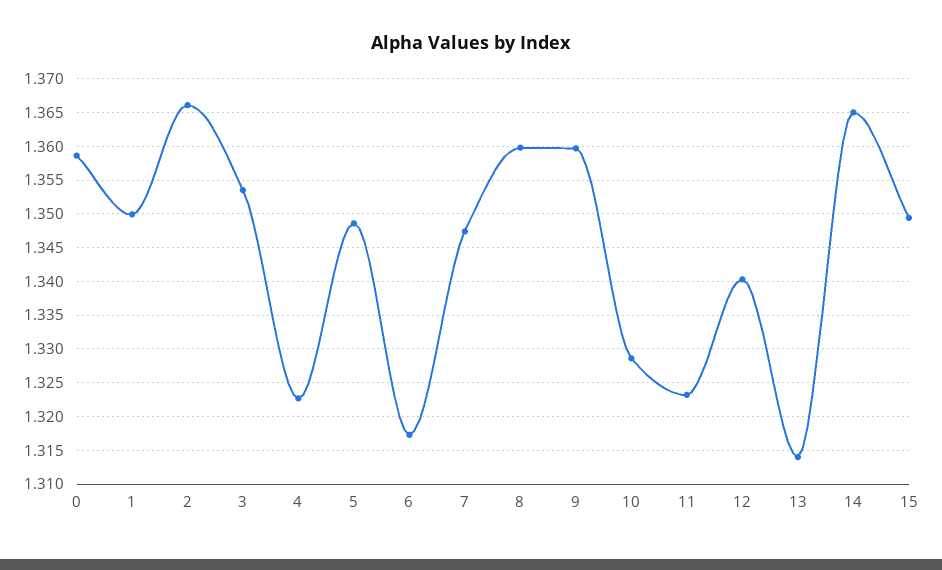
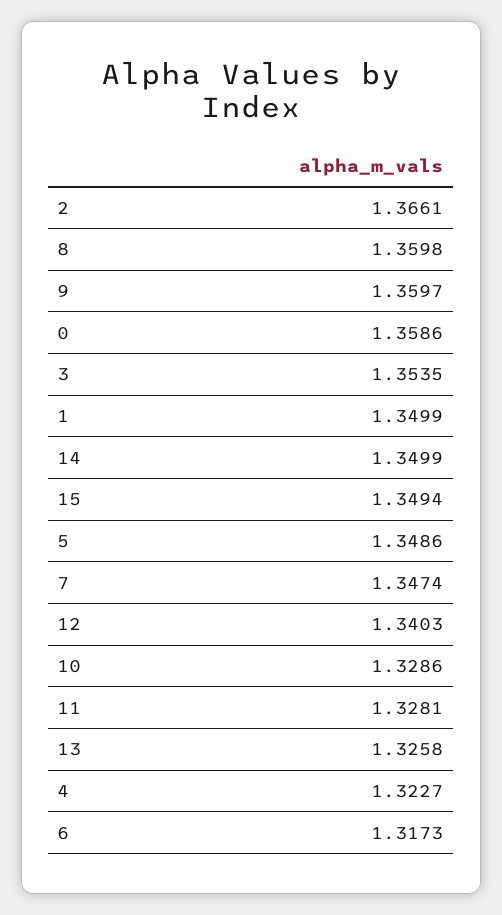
11: 1.323 -> 1.3281
13: 1.314 -> 1.3258
14: 1.365 -> 1.3499

